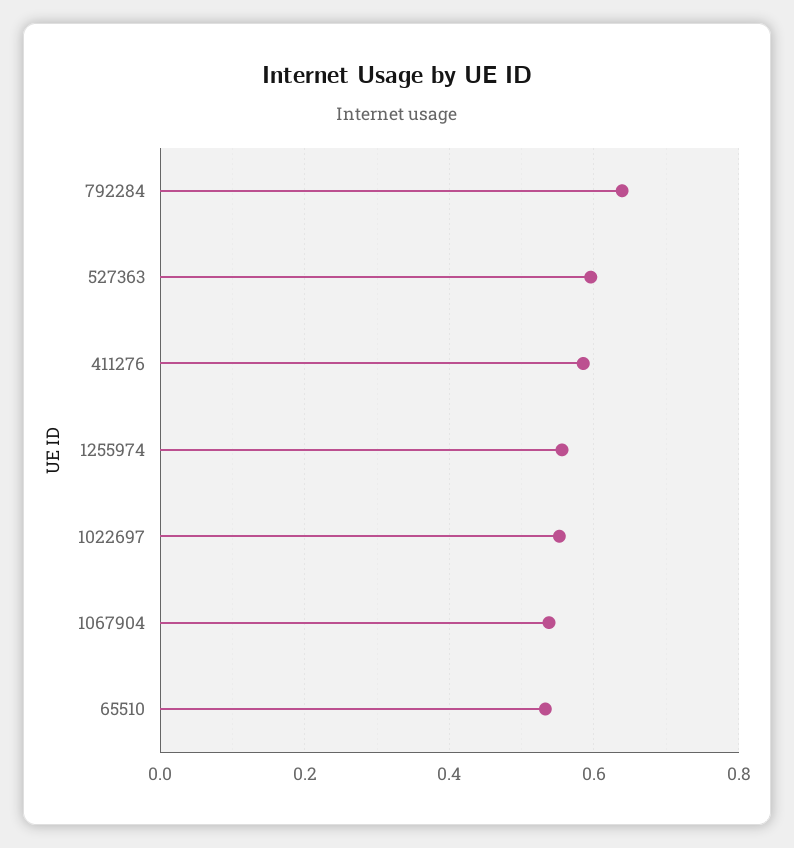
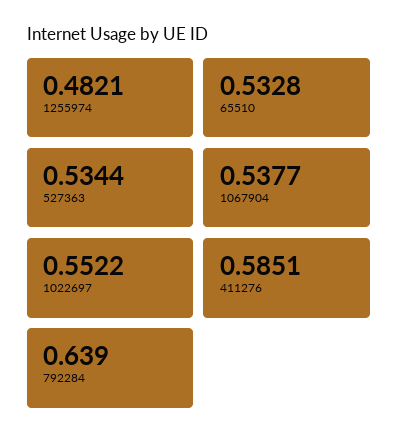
527363: 0.6 -> 0.5344
1255974: 0.56 -> 0.4821

